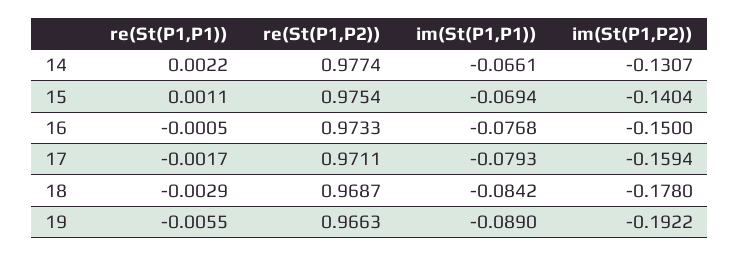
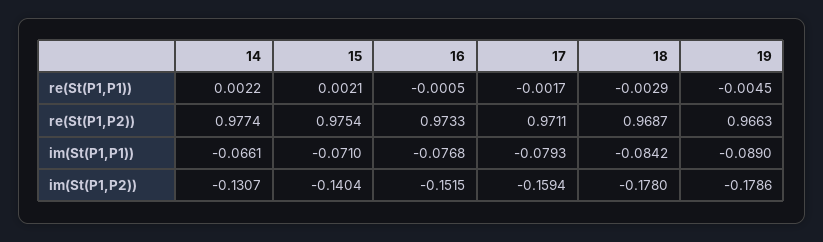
re(St(P1,P1)), 15: 0.0011 -> 0.0021
im(St(P1,P1)), 15: -0.0694 -> -0.071
im(St(P1,P2)), 16: -0.15 -> -0.1515
re(St(P1,P1)), 19: -0.0055 -> -0.0045
im(St(P1,P2)), 19: -0.1922 -> -0.1786

